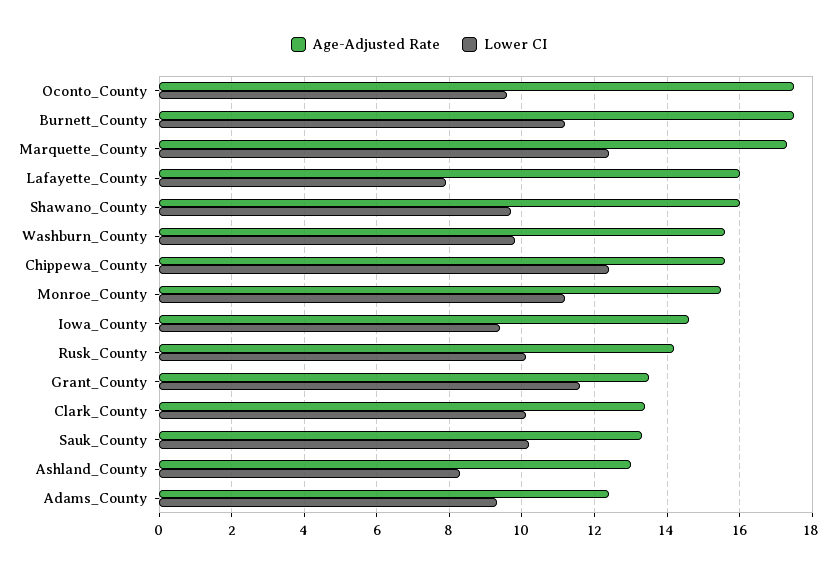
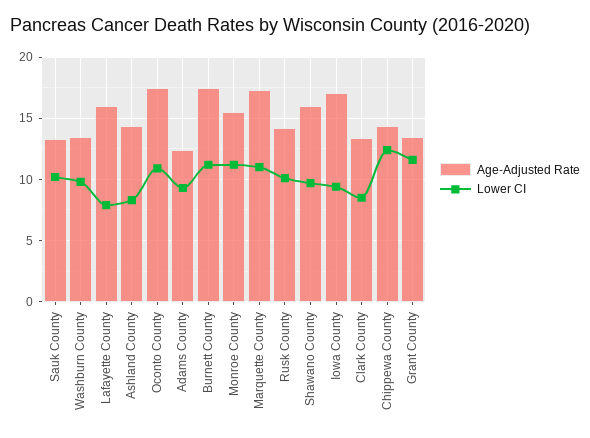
Lower CI, Oconto_County: 9.5 -> 11
Lower CI, Marquette_County: 12.5 -> 11
Age-Adjusted Rate, Washburn_County: 15.5 -> 13.5
Age-Adjusted Rate, Chippewa_County: 15.5 -> 14.5
Age-Adjusted Rate, Iowa_County: 14.5 -> 17
Lower CI, Clark_County: 10 -> 8.5
Age-Adjusted Rate, Ashland_County: 13 -> 14.5

